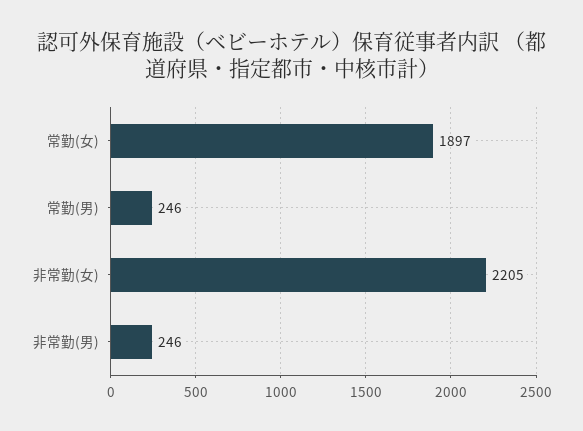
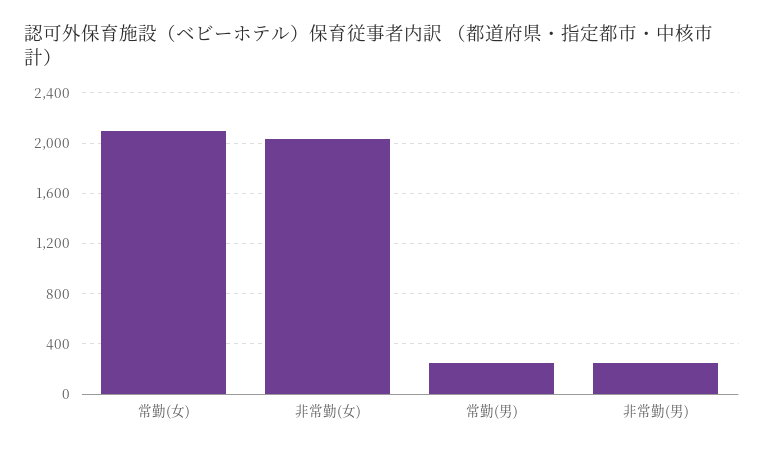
常勤(女): 1897 -> 2100
非常勤(女): 2205 -> 2050

